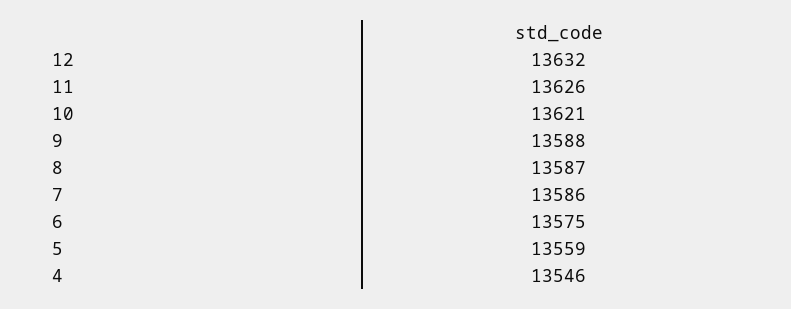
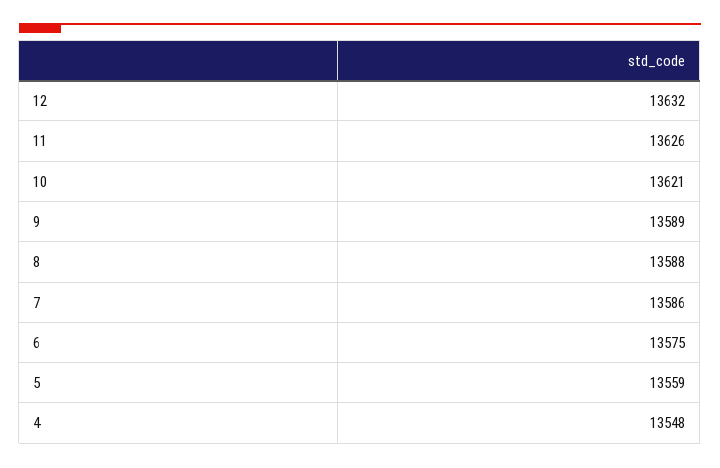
9: 13588 -> 13589
8: 13587 -> 13588
4: 13546 -> 13548

